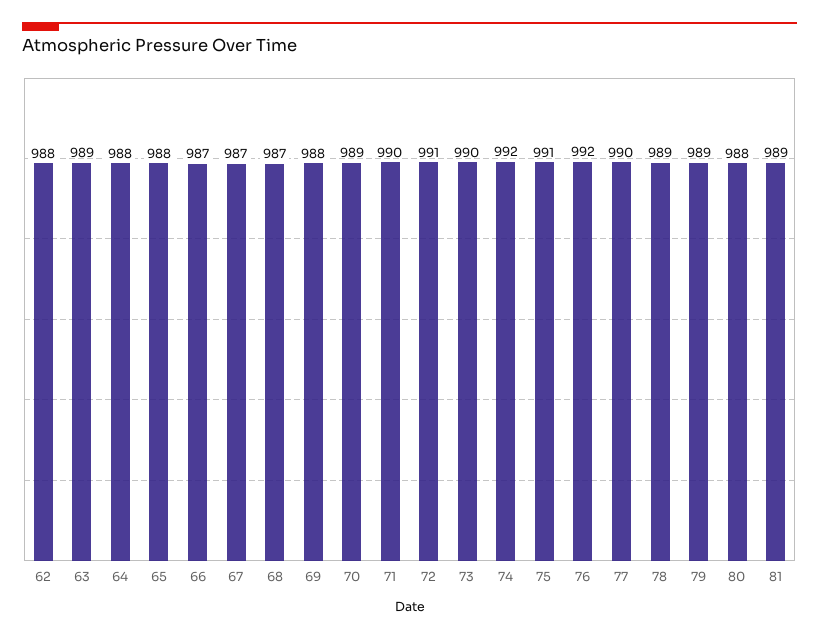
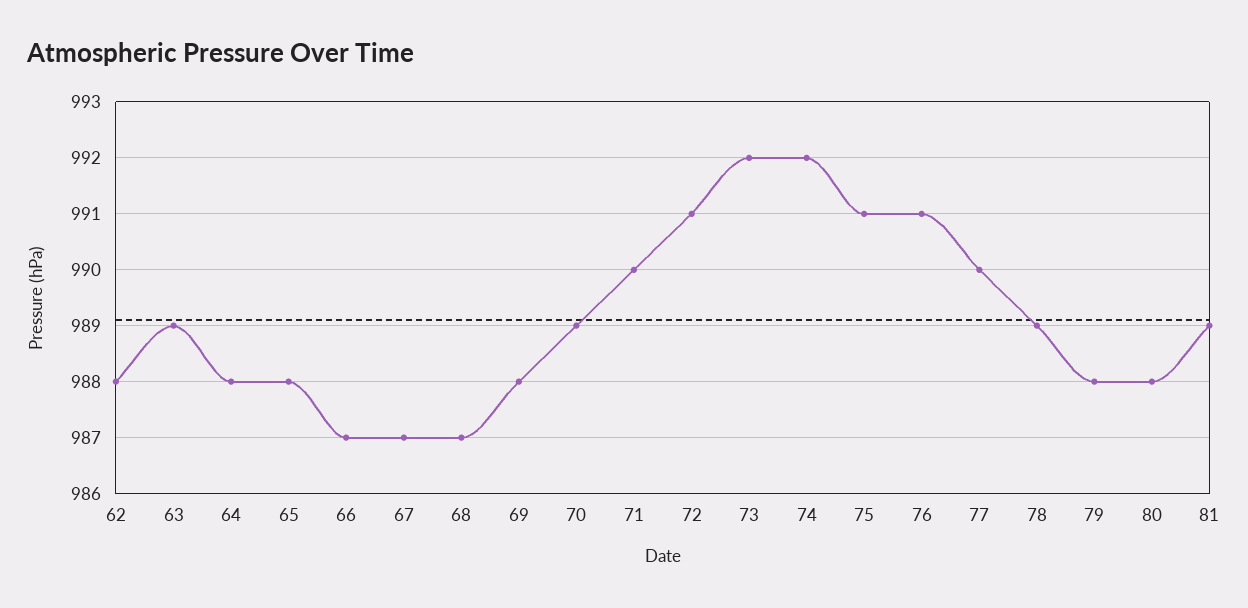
73: 990 -> 992
76: 992 -> 991
79: 989 -> 988

